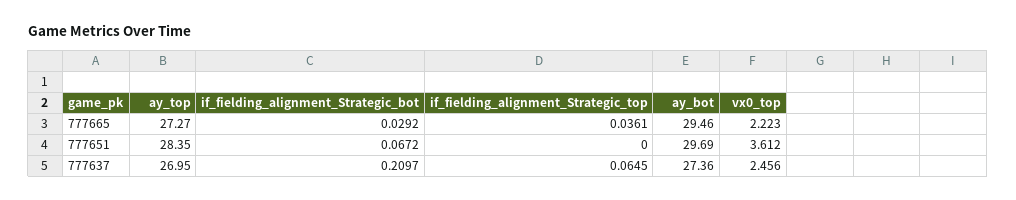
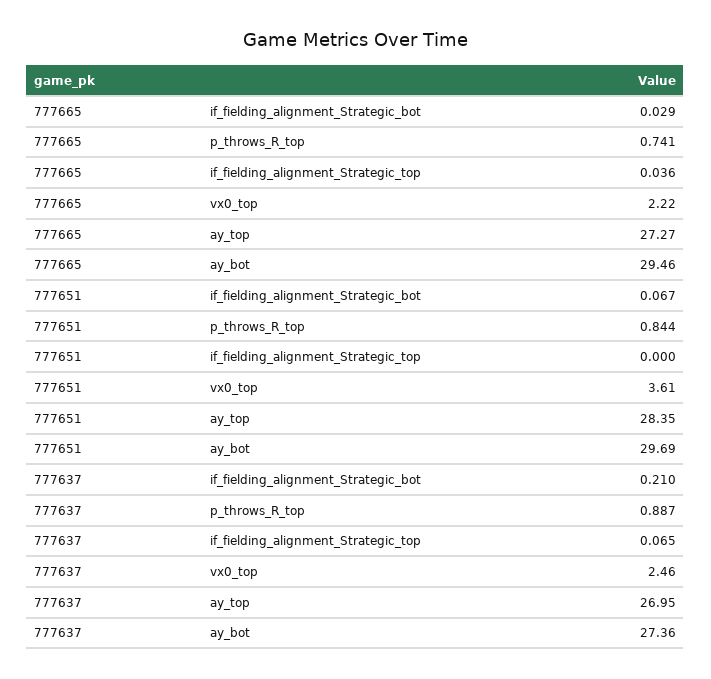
p_throws_R_top, 777665: none -> 0.741
p_throws_R_top, 777651: none -> 0.844
p_throws_R_top, 777637: none -> 0.887

